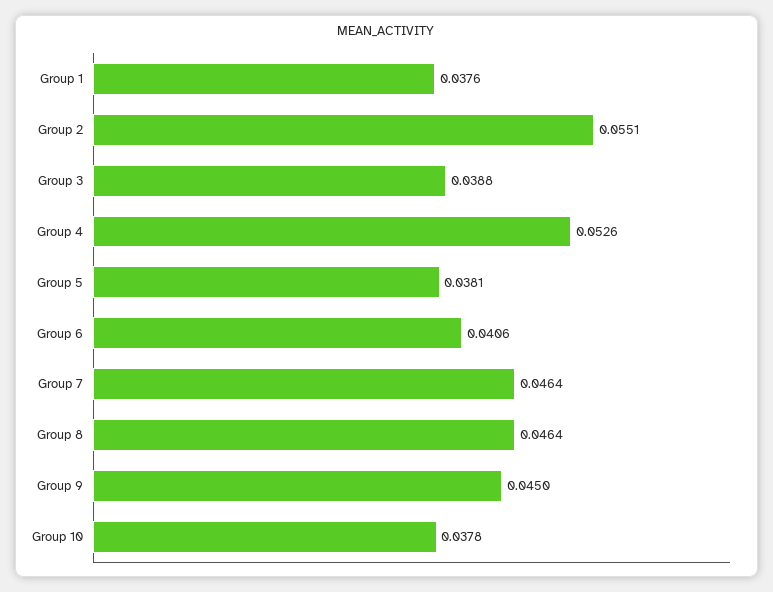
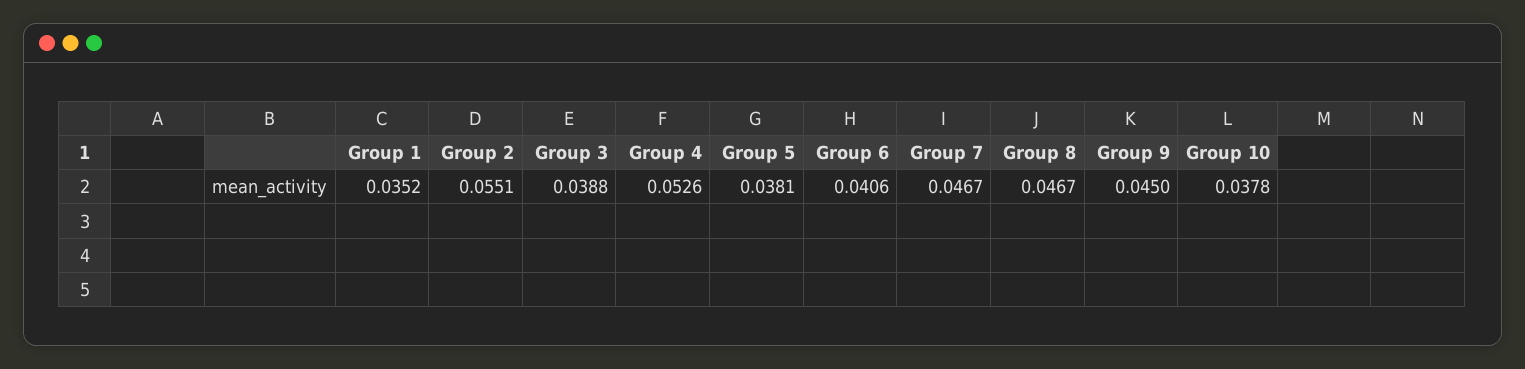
Group 1: 0.0376 -> 0.0352
Group 7: 0.0464 -> 0.0467
Group 8: 0.0464 -> 0.0467

